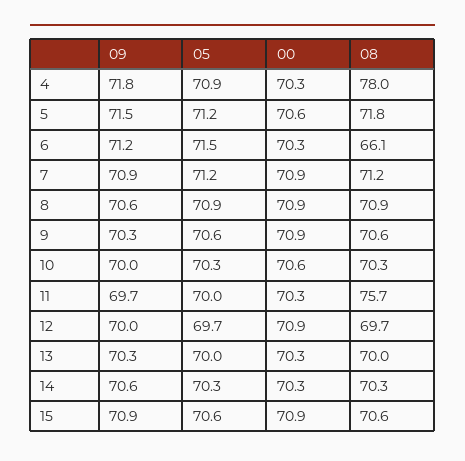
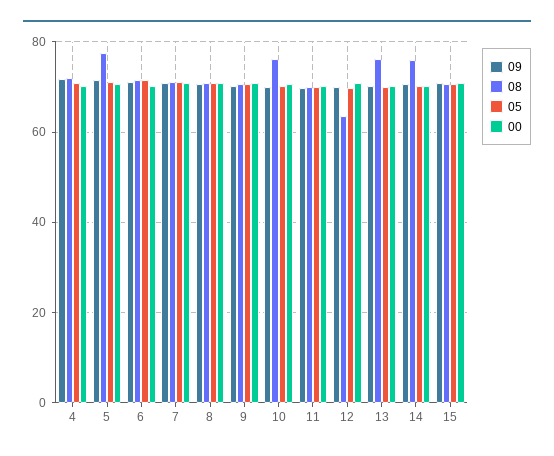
08, 4: 78 -> 72
08, 5: 71.8 -> 78
08, 6: 66.1 -> 72
08, 10: 70.3 -> 76
08, 11: 75.7 -> 70
08, 12: 69.7 -> 64
08, 13: 70 -> 76
08, 14: 70.3 -> 76

